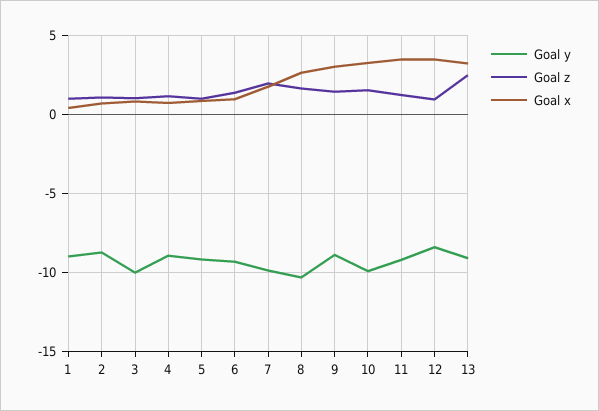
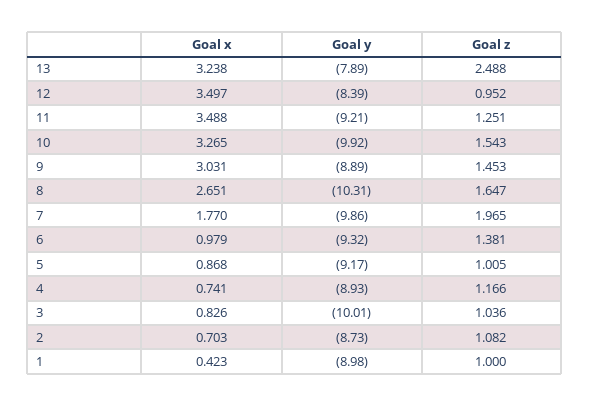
Goal y, 13: -9 -> -7.89

